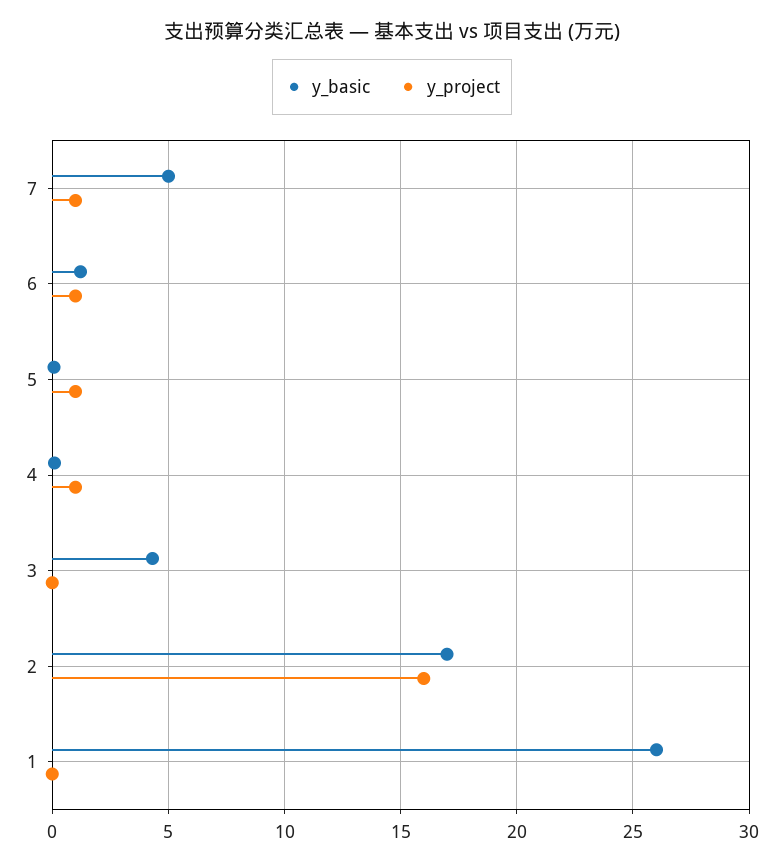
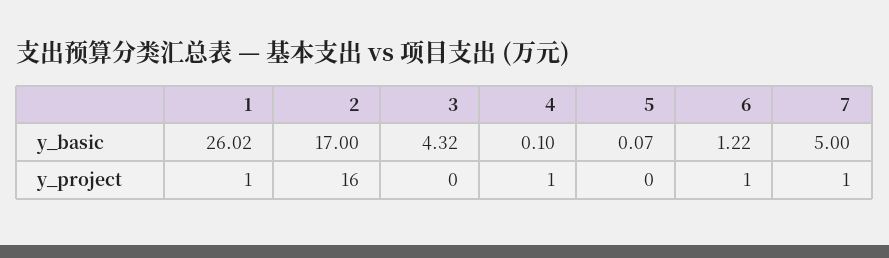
y_project, 5: 1 -> 0
y_project, 1: 0 -> 1

